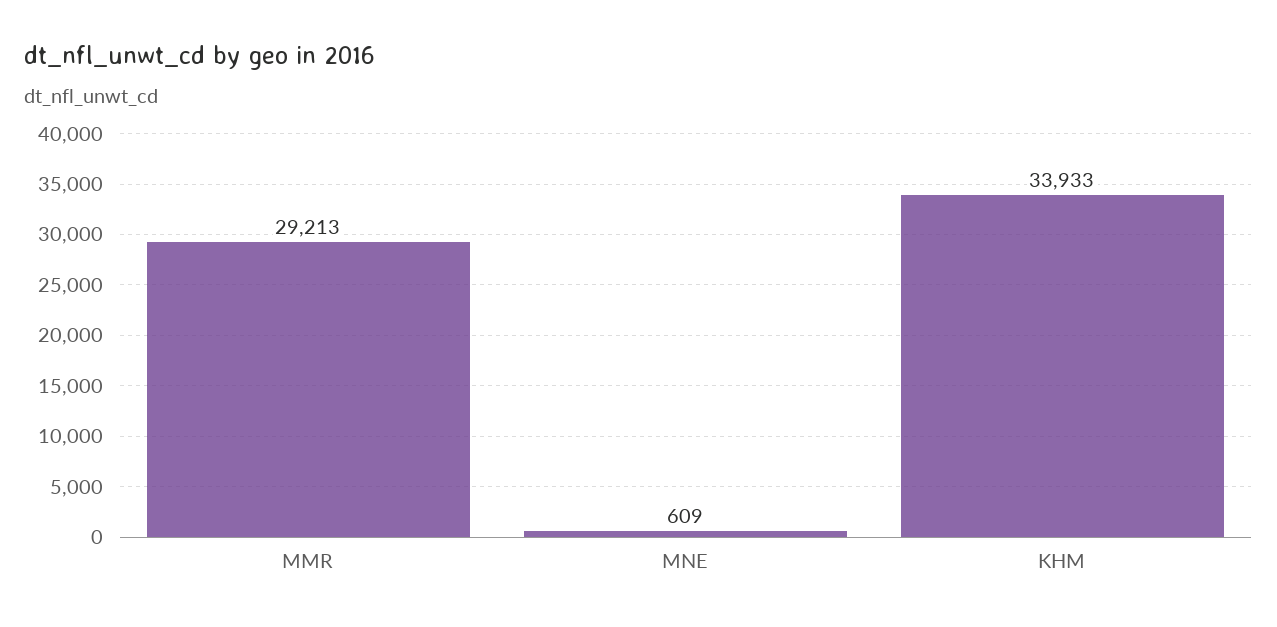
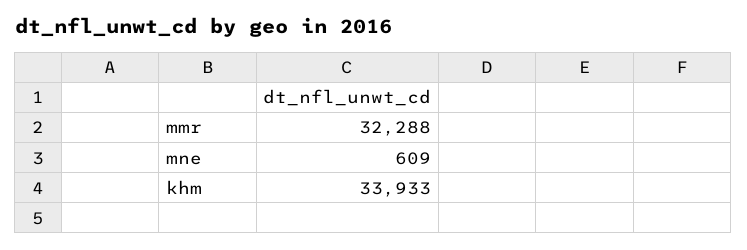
MMR: 29213 -> 32288

